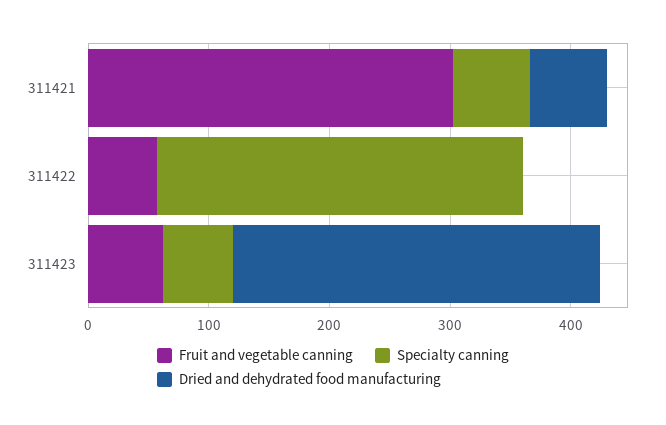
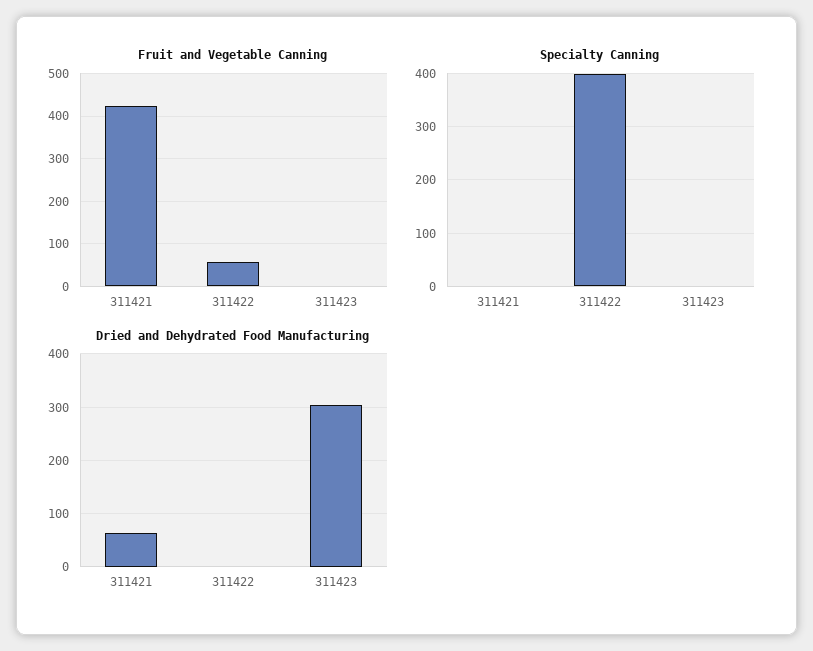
Fruit and vegetable canning, 311421: 300 -> 420
Specialty canning, 311421: 60 -> 0
Specialty canning, 311422: 300 -> 400
Fruit and vegetable canning, 311423: 60 -> 0
Specialty canning, 311423: 60 -> 0

